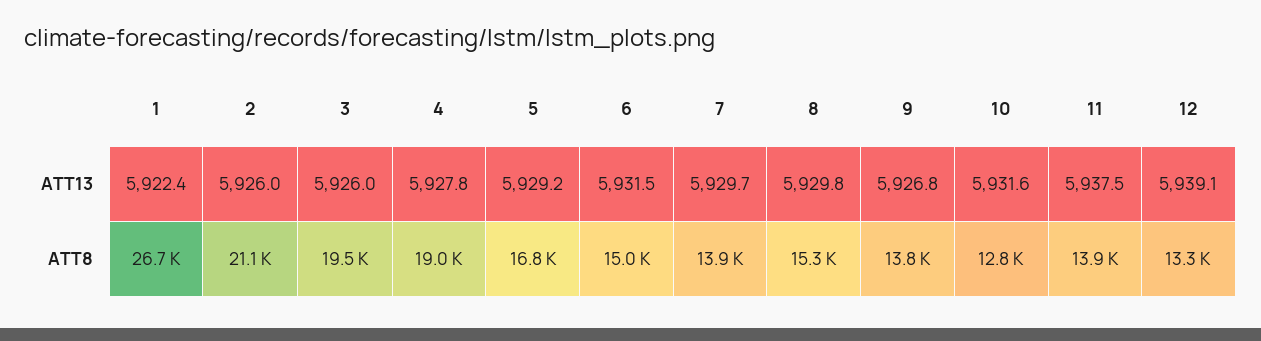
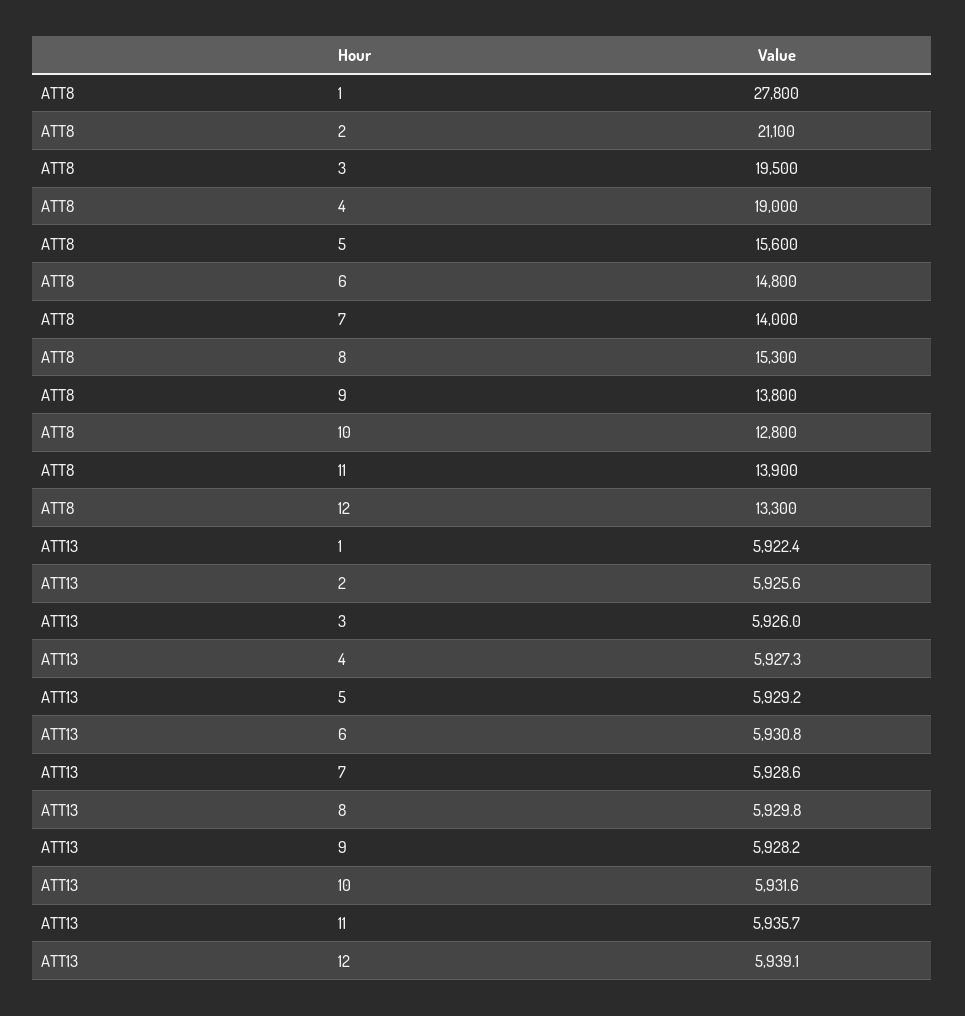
2, ATT13: 5926 -> 5925.6
4, ATT13: 5927.8 -> 5927.3
6, ATT13: 5931.5 -> 5930.8
7, ATT13: 5929.7 -> 5928.6
9, ATT13: 5926.8 -> 5928.2
11, ATT13: 5937.5 -> 5935.7
1, ATT8: 26700 -> 27800
5, ATT8: 16800 -> 15600
6, ATT8: 15000 -> 14800
7, ATT8: 13900 -> 14000

